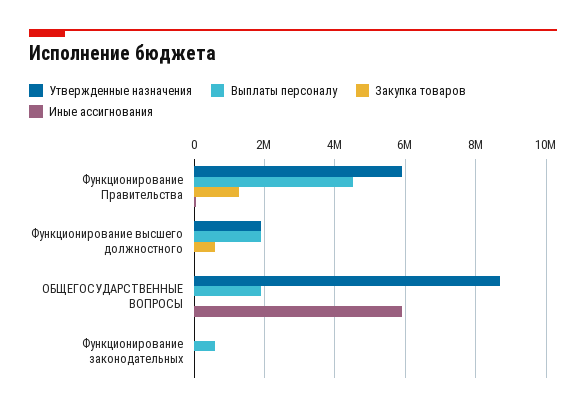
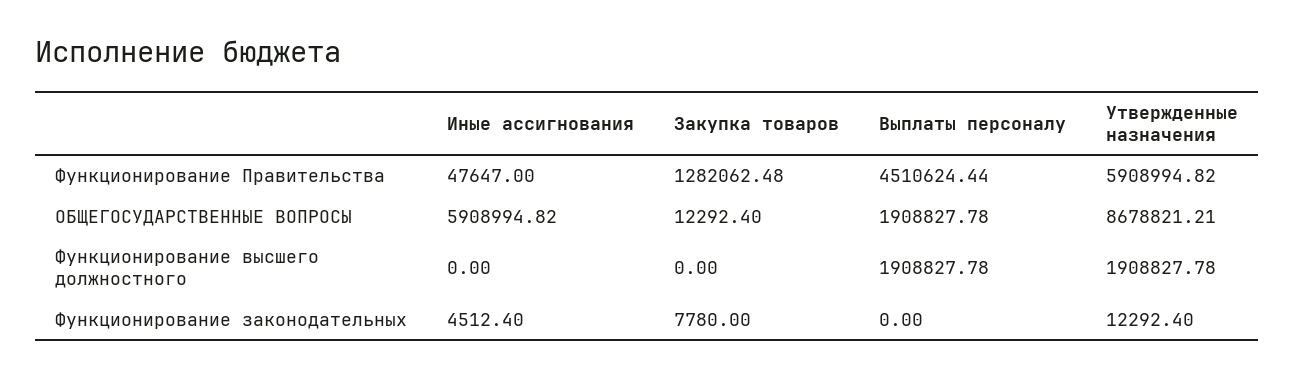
Закупка товаров, Функционирование высшего должностного: 600000 -> 0
Выплаты персоналу, Функционирование законодательных: 600000 -> 0

